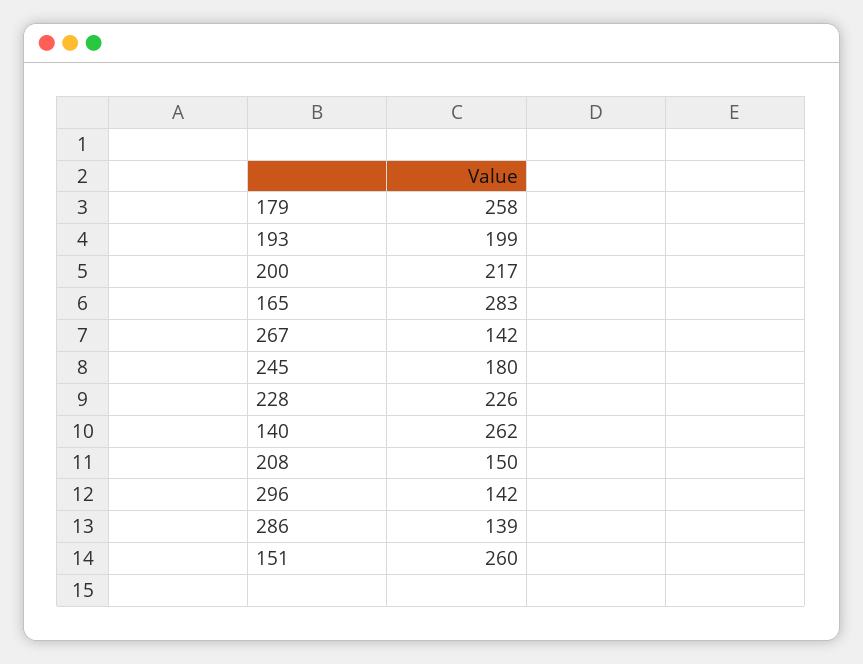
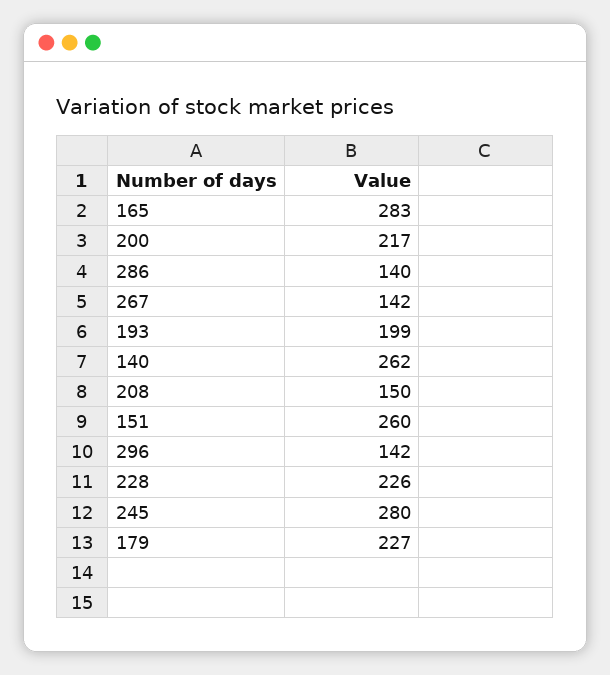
179: 258 -> 227
245: 180 -> 280
286: 139 -> 140

